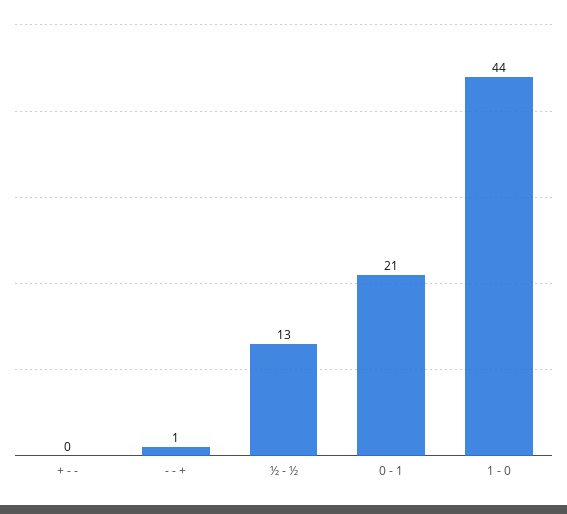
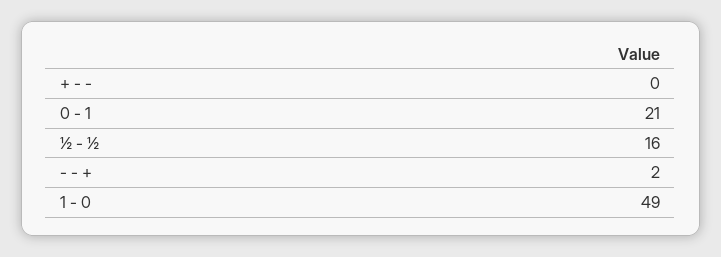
- - +: 1 -> 2
½ - ½: 13 -> 16
1 - 0: 44 -> 49

